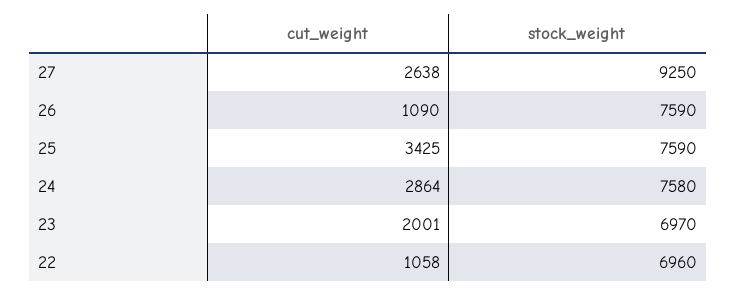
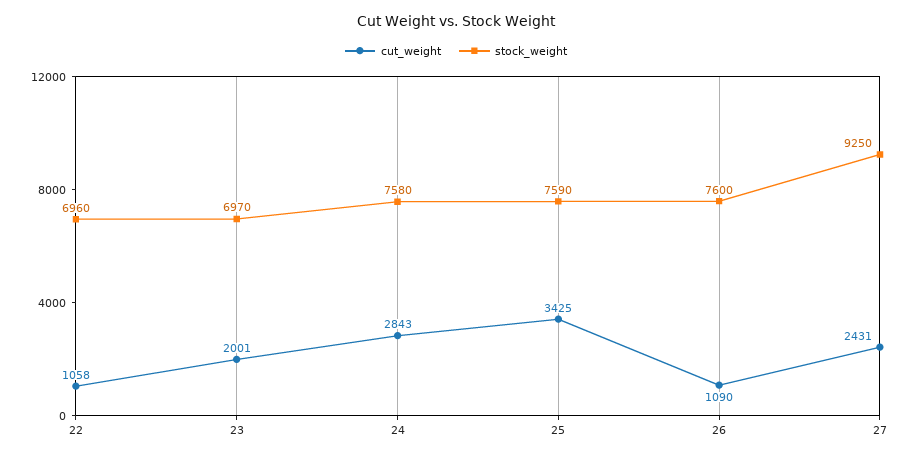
cut_weight, 27: 2638 -> 2431
stock_weight, 26: 7590 -> 7600
cut_weight, 24: 2864 -> 2843

